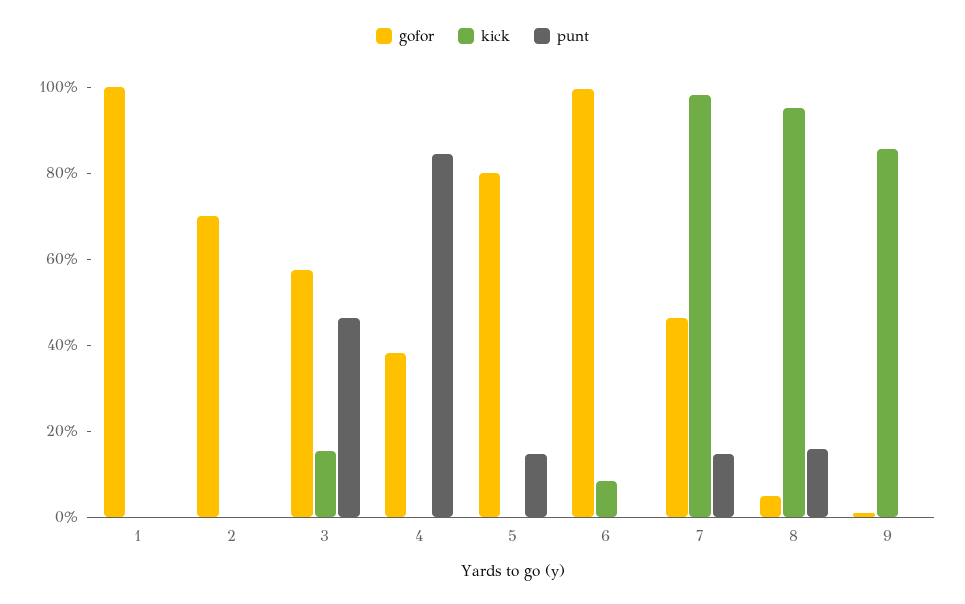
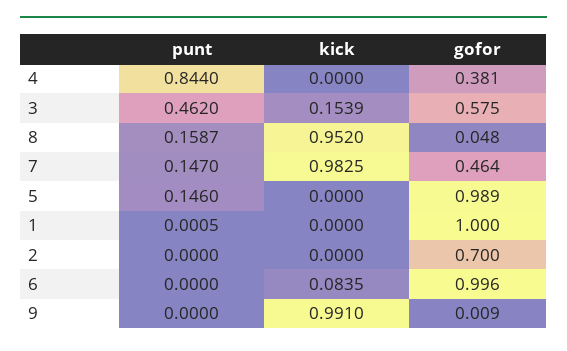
gofor, 5: 0.8 -> 0.989
kick, 9: 0.85 -> 0.991

